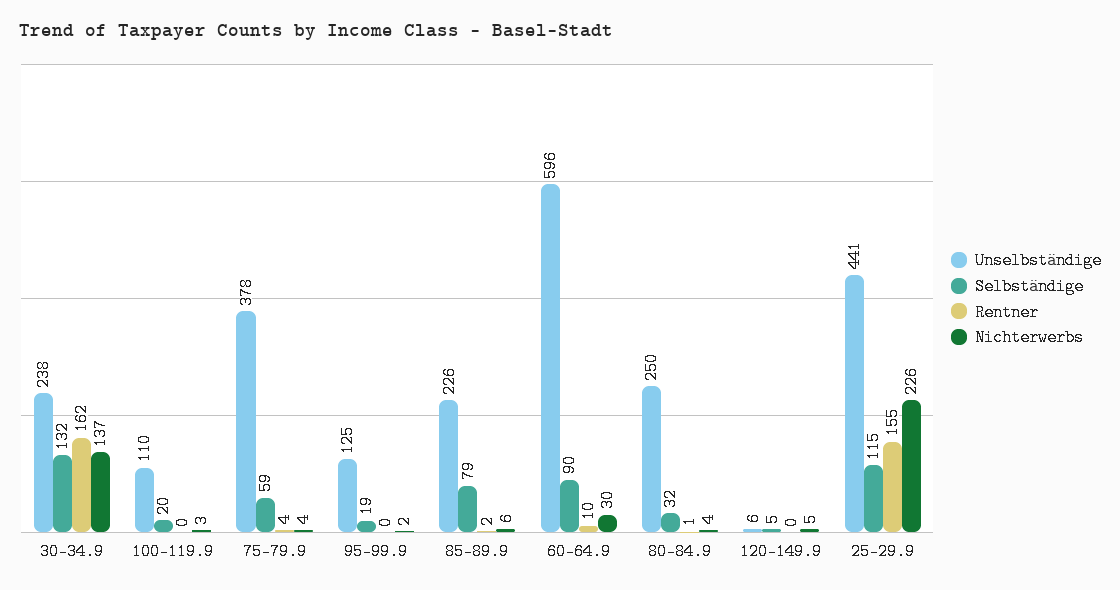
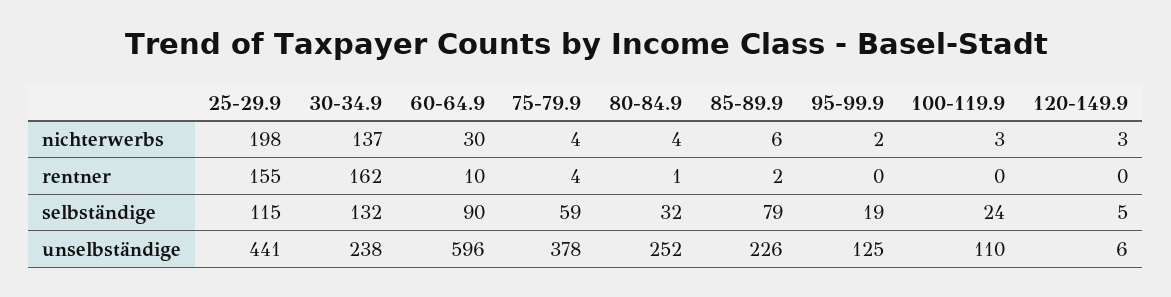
Selbständige, 100-119.9: 20 -> 24
Unselbständige, 80-84.9: 250 -> 252
Nichterwerbs, 120-149.9: 5 -> 3
Nichterwerbs, 25-29.9: 226 -> 198

